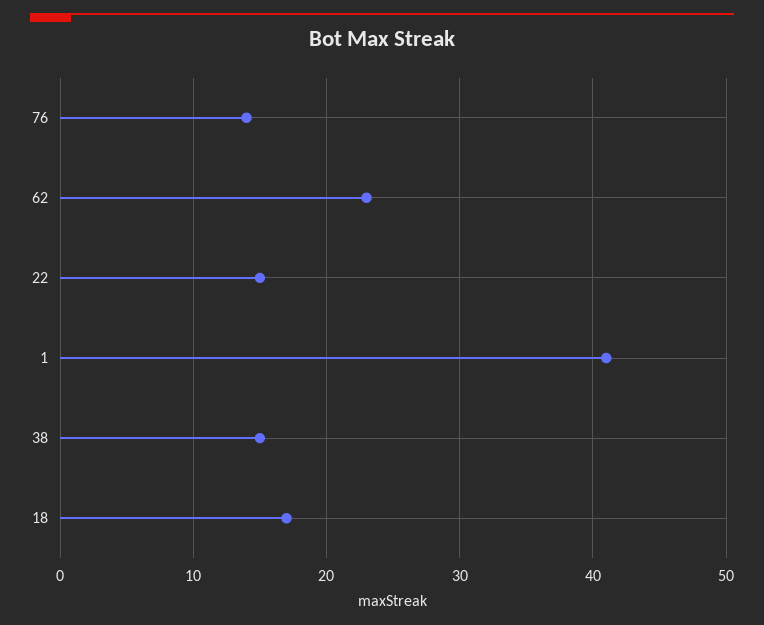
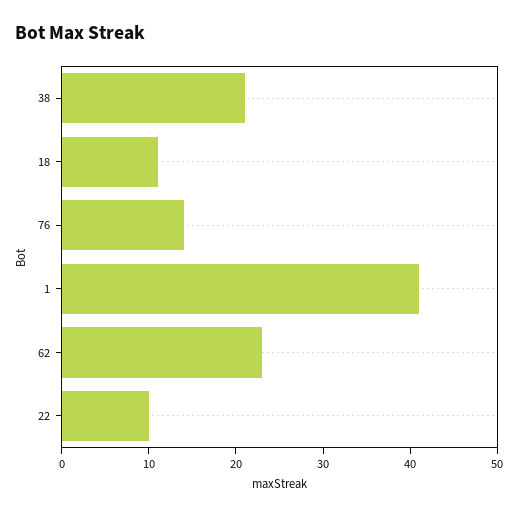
22: 15 -> 10
38: 15 -> 21
18: 17 -> 11

